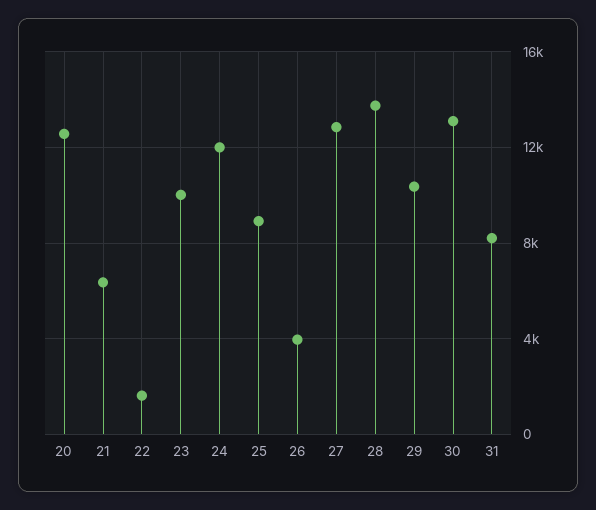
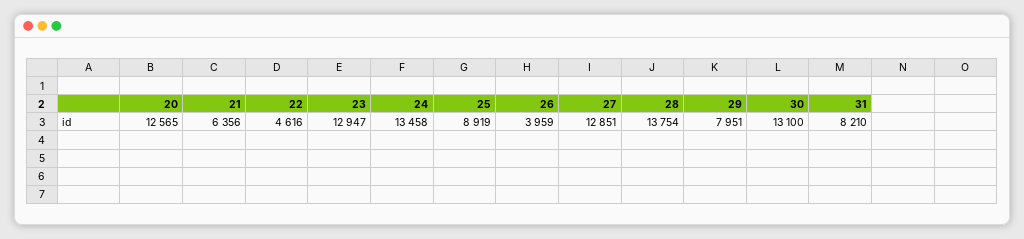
22: 1500 -> 4616
23: 10000 -> 12947
24: 12000 -> 13458
29: 10500 -> 7951

